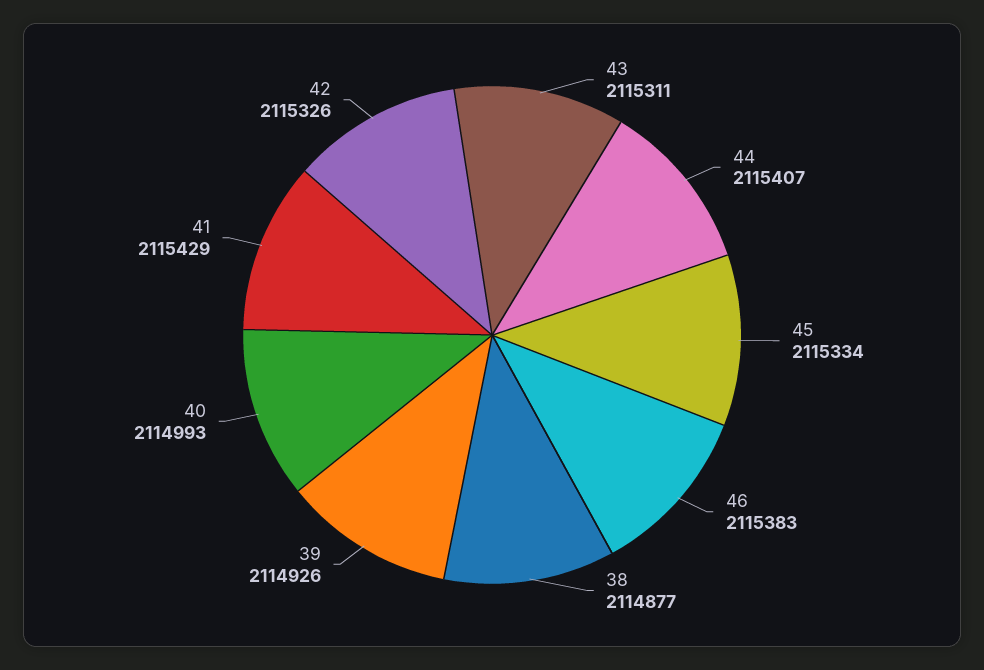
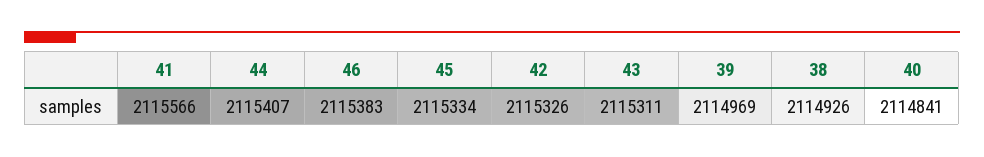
38: 2114877 -> 2114926
39: 2114926 -> 2114969
40: 2114993 -> 2114841
41: 2115429 -> 2115566

